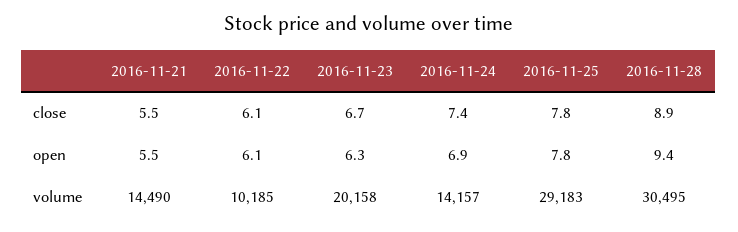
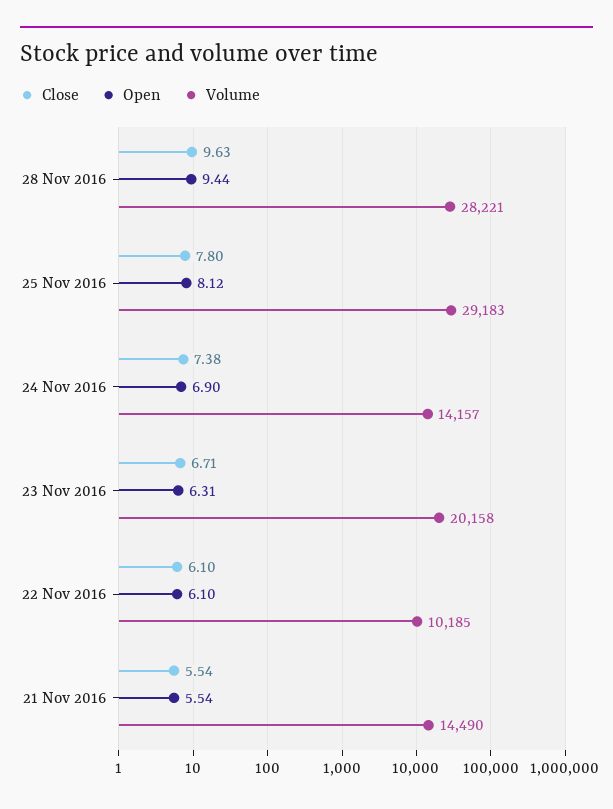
close, 2016-11-28: 8.9 -> 9.63
open, 2016-11-25: 7.8 -> 8.12
volume, 2016-11-28: 30495 -> 28221

